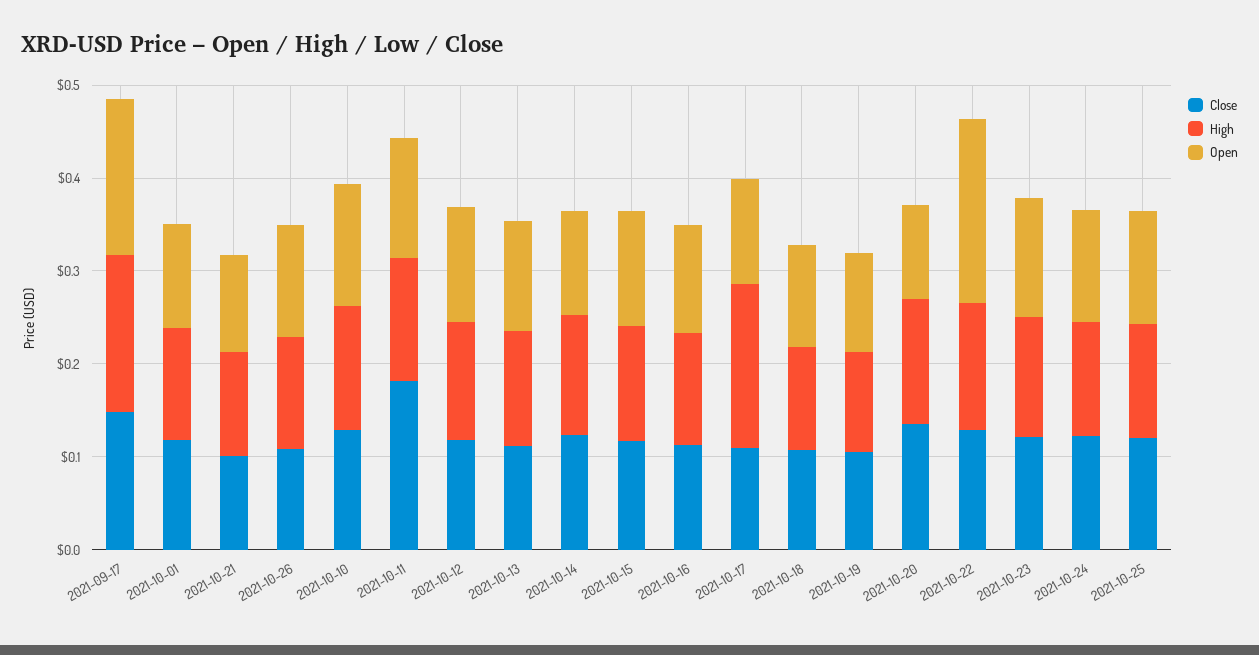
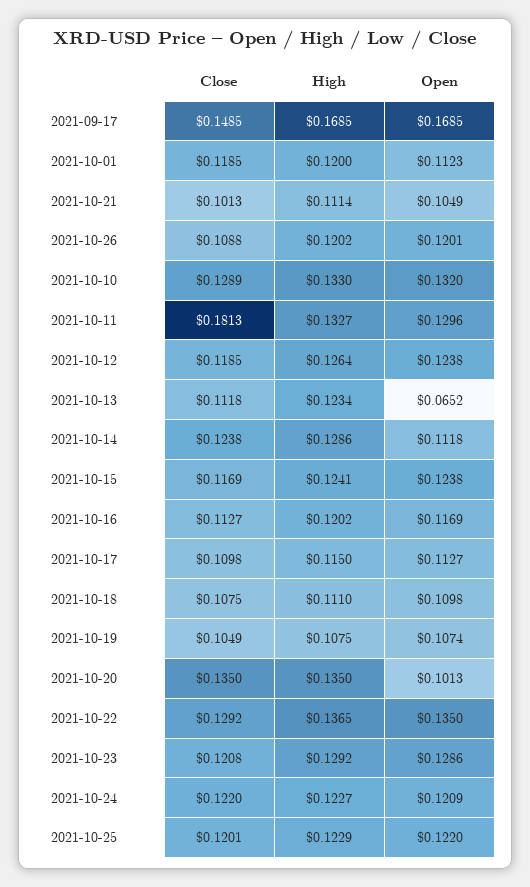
Open, 2021-10-13: 0.12 -> 0.0652
High, 2021-10-17: 0.18 -> 0.115
Open, 2021-10-22: 0.2 -> 0.135

